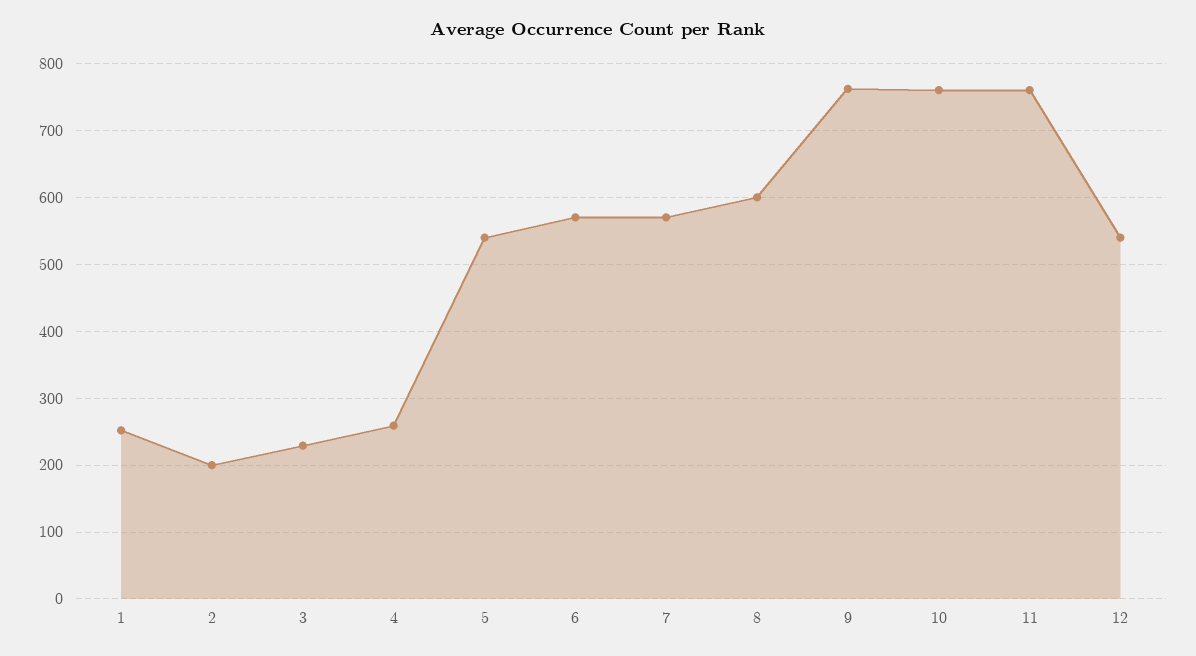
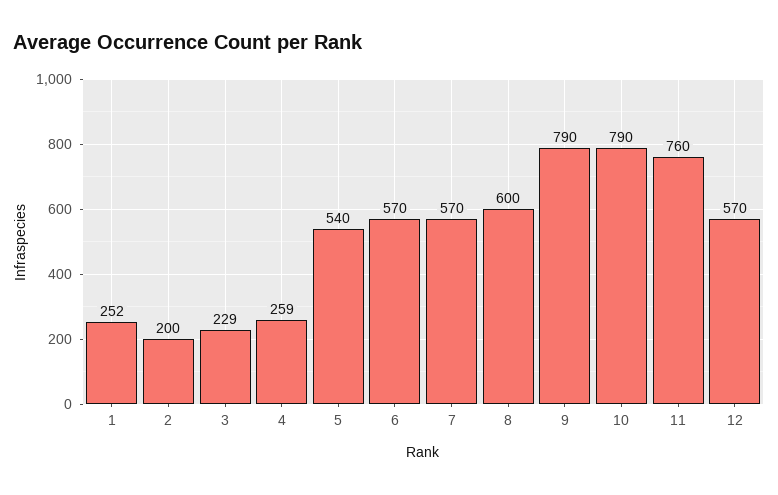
9: 760 -> 790
10: 760 -> 790
12: 540 -> 570

